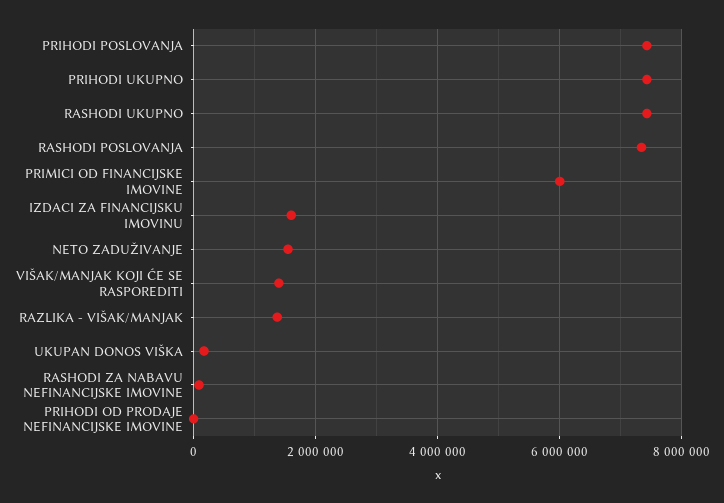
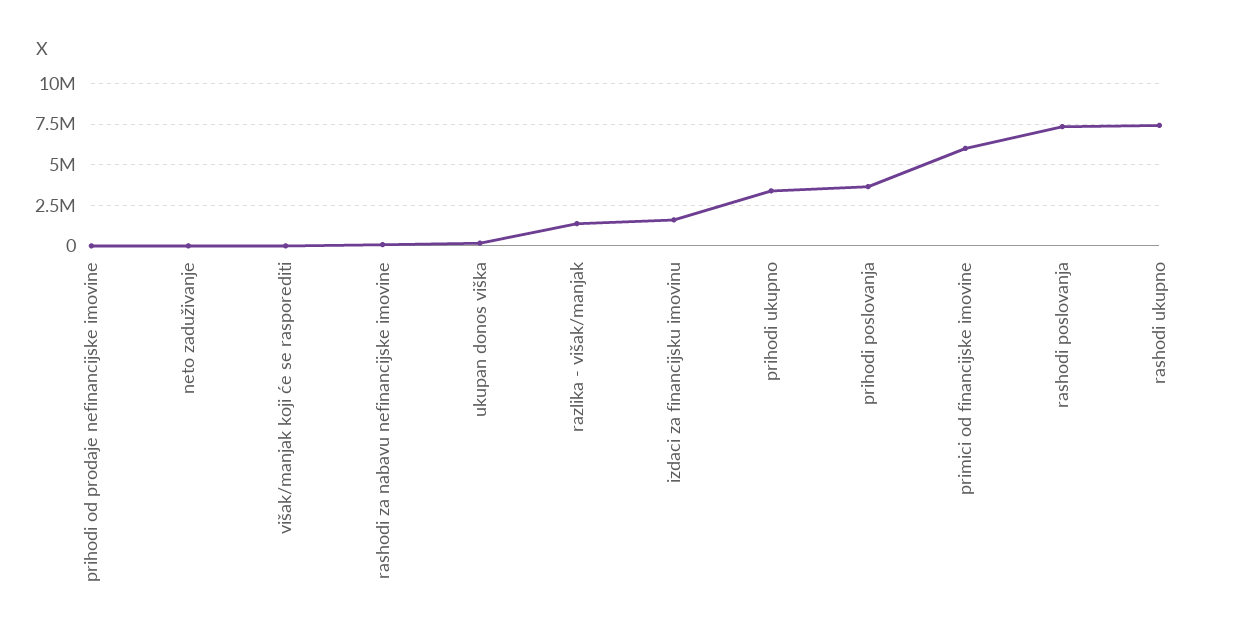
PRIHODI POSLOVANJA: 7400000 -> 3500000
PRIHODI UKUPNO: 7400000 -> 3500000
NETO ZADUŽIVANJE: 1600000 -> 0
VIŠAK/MANJAK KOJI ĆE SE RASPOREDITI: 1400000 -> 0

